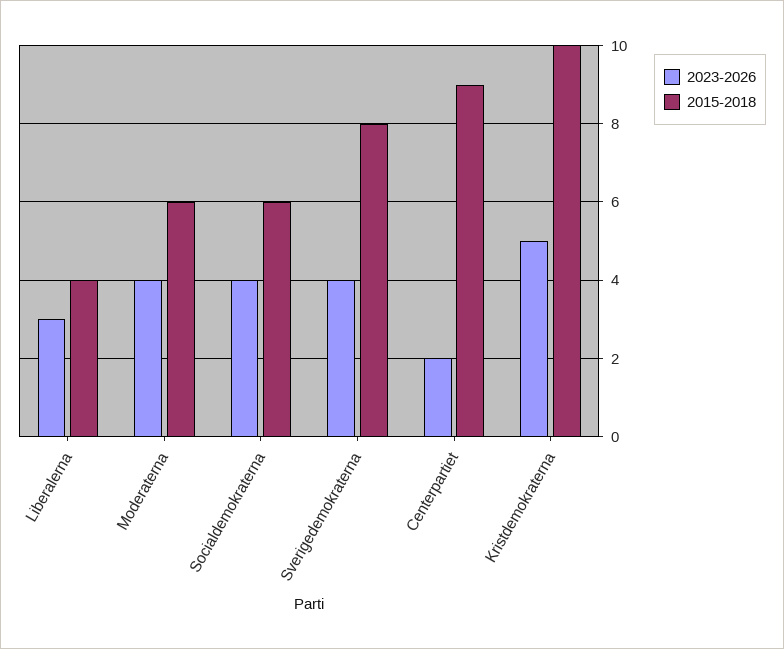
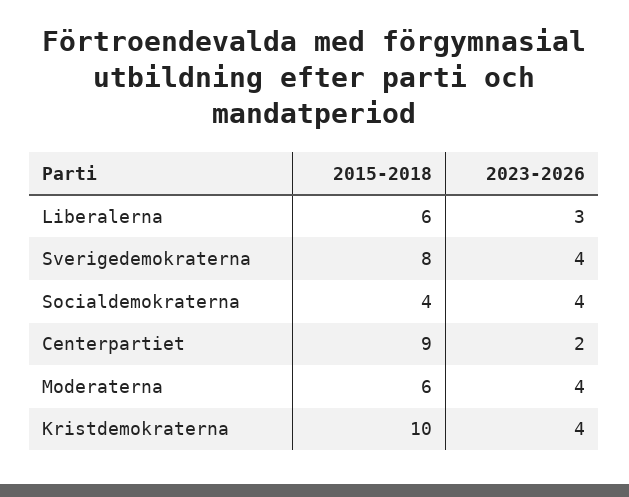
2015-2018, Liberalerna: 4 -> 6
2015-2018, Socialdemokraterna: 6 -> 4
2023-2026, Kristdemokraterna: 5 -> 4

